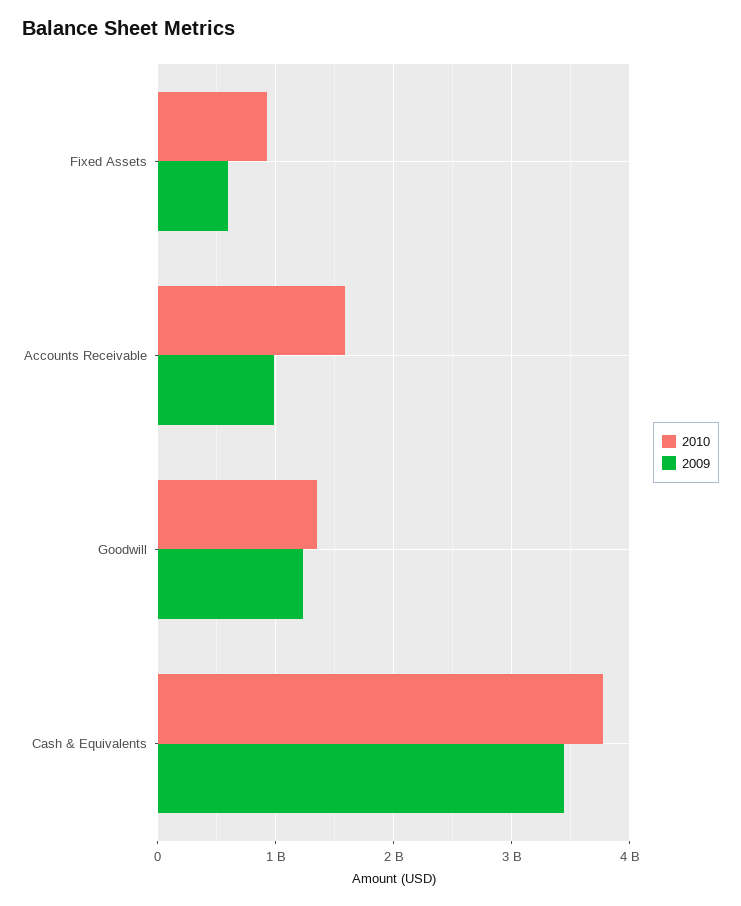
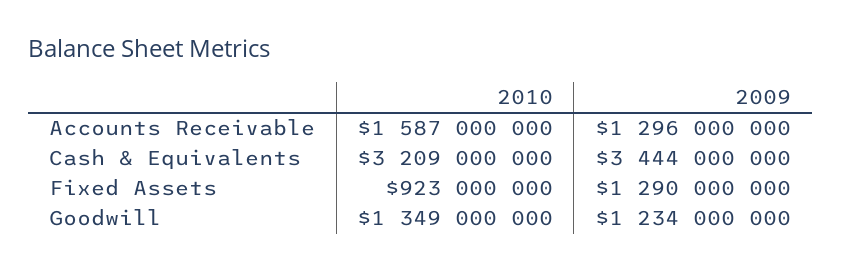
2009, Fixed Assets: 600000000 -> 1290000000
2009, Accounts Receivable: 1000000000 -> 1296000000
2010, Cash & Equivalents: 3800000000 -> 3209000000

